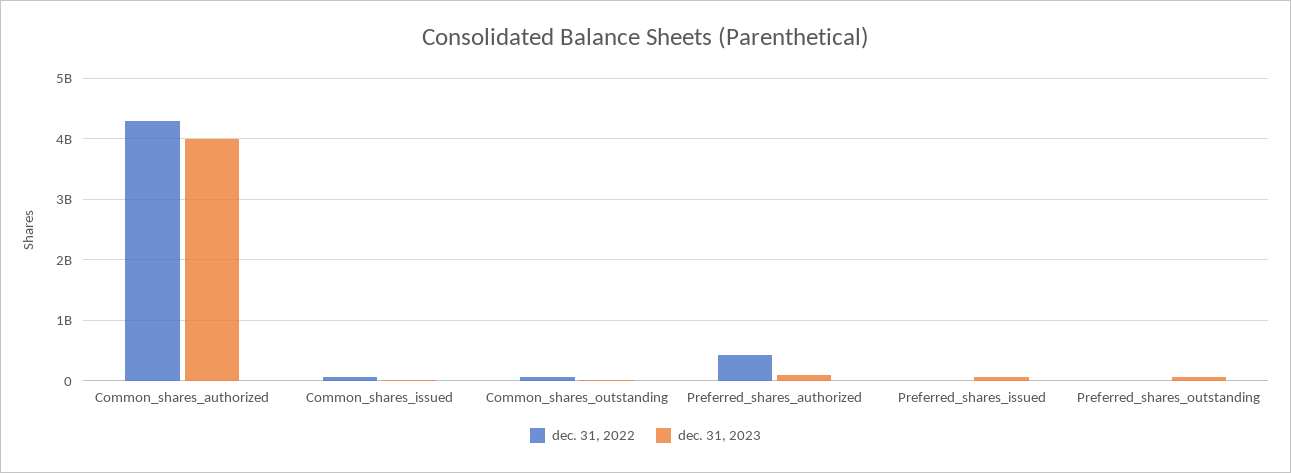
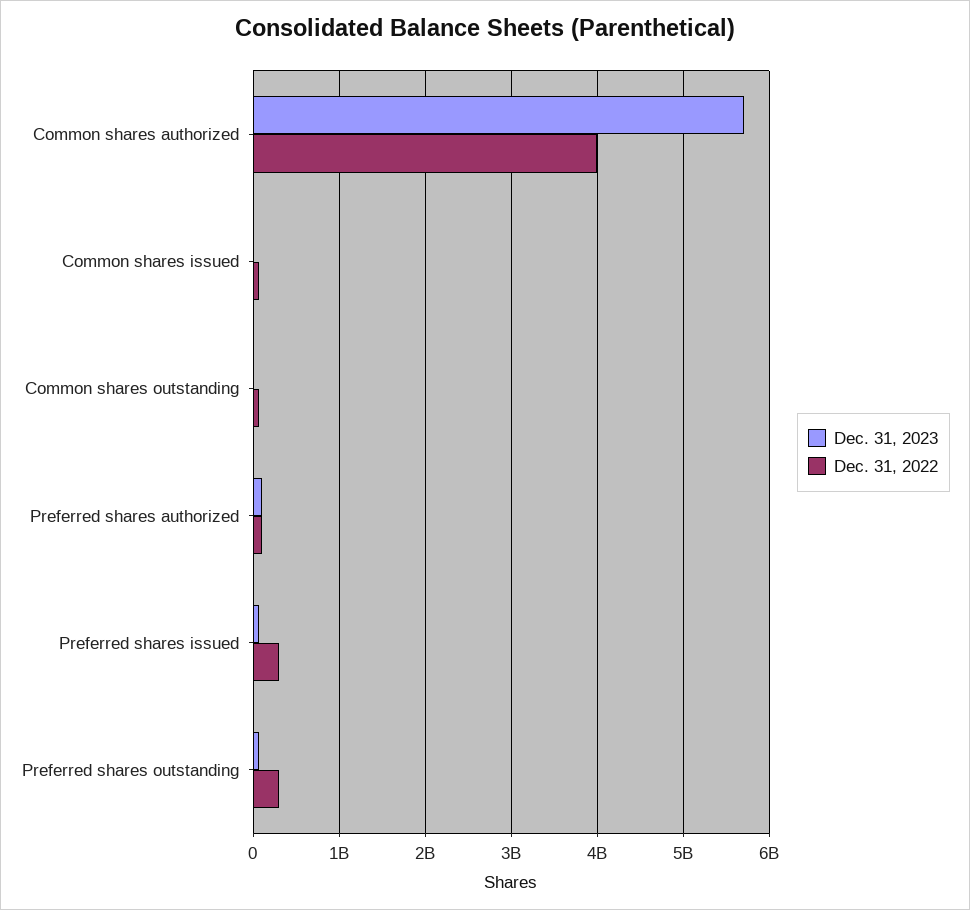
dec. 31, 2022, Common_shares_authorized: 4300000000 -> 4000000000
dec. 31, 2023, Common_shares_authorized: 4000000000 -> 5700000000
dec. 31, 2022, Preferred_shares_authorized: 400000000 -> 100000000
dec. 31, 2022, Preferred_shares_issued: 0 -> 300000000
dec. 31, 2022, Preferred_shares_outstanding: 0 -> 300000000

